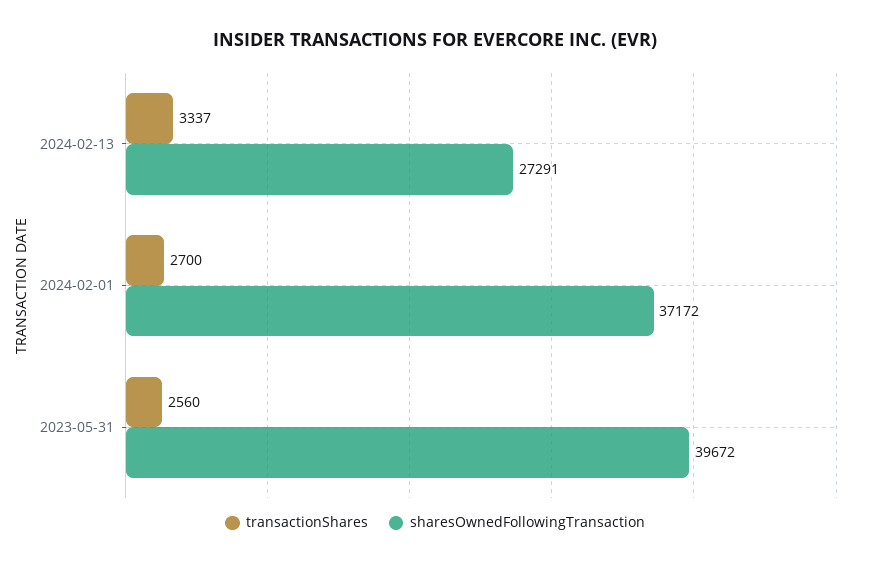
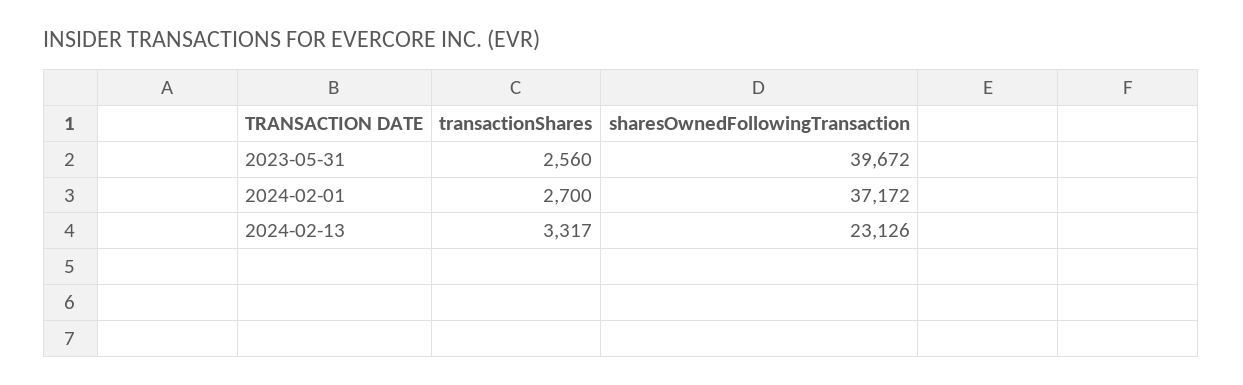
transactionShares, 2024-02-13: 3337 -> 3317
sharesOwnedFollowingTransaction, 2024-02-13: 27291 -> 23126

